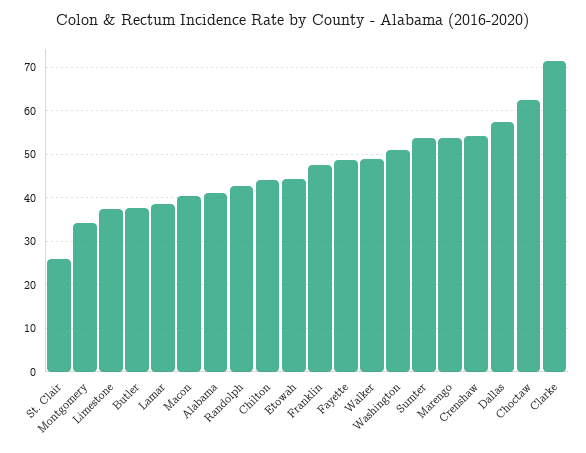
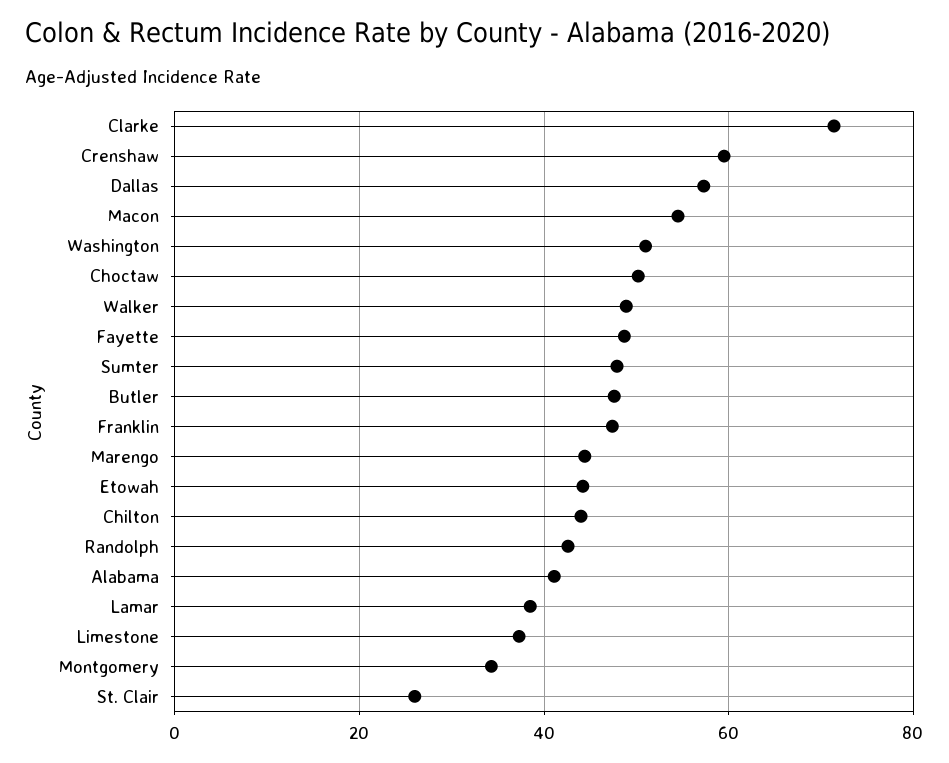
Butler: 38 -> 48
Macon: 40 -> 54
Sumter: 54 -> 48
Marengo: 54 -> 44
Crenshaw: 54 -> 60
Choctaw: 62 -> 50

